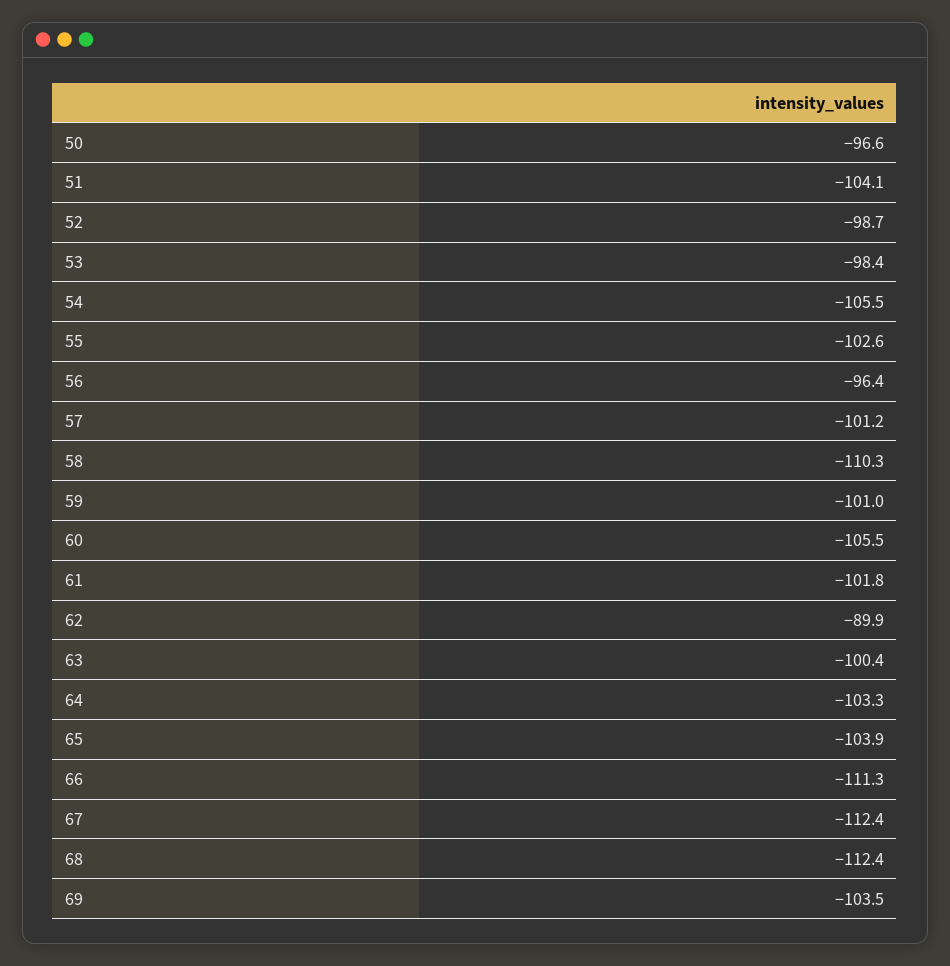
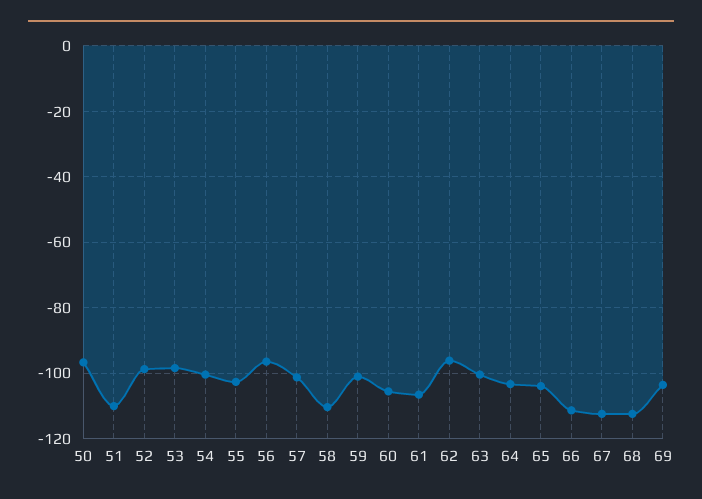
51: -104.1 -> -110
54: -105.5 -> -100
61: -101.8 -> -106
62: -89.9 -> -96

